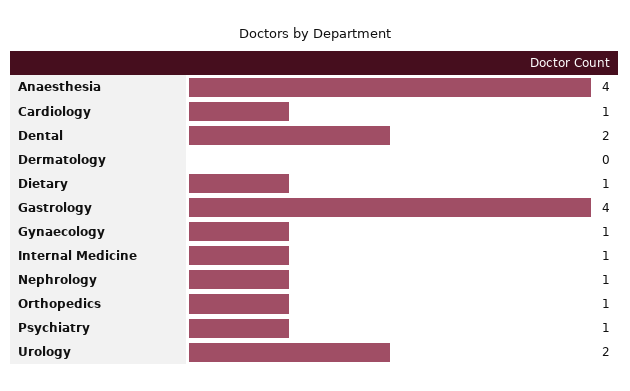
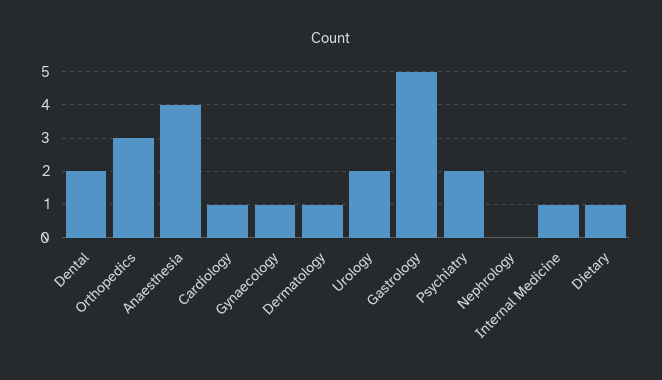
Dermatology: 0 -> 1
Gastrology: 4 -> 5
Nephrology: 1 -> 0
Orthopedics: 1 -> 3
Psychiatry: 1 -> 2

